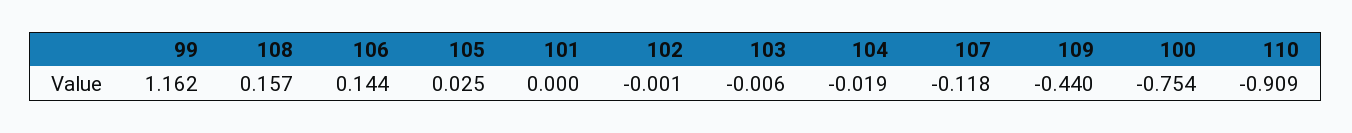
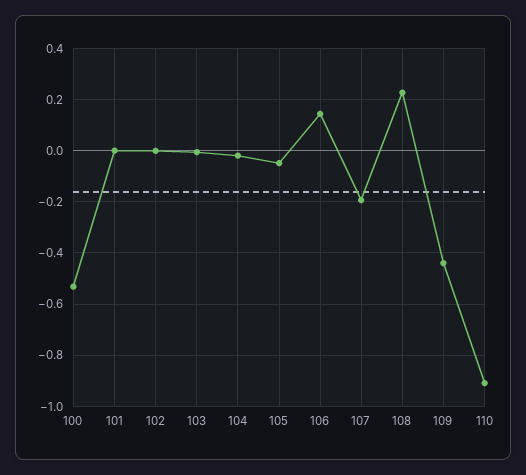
99: 1.162 -> none
108: 0.157 -> 0.225
105: 0.025 -> -0.05
107: -0.118 -> -0.2
100: -0.754 -> -0.525

